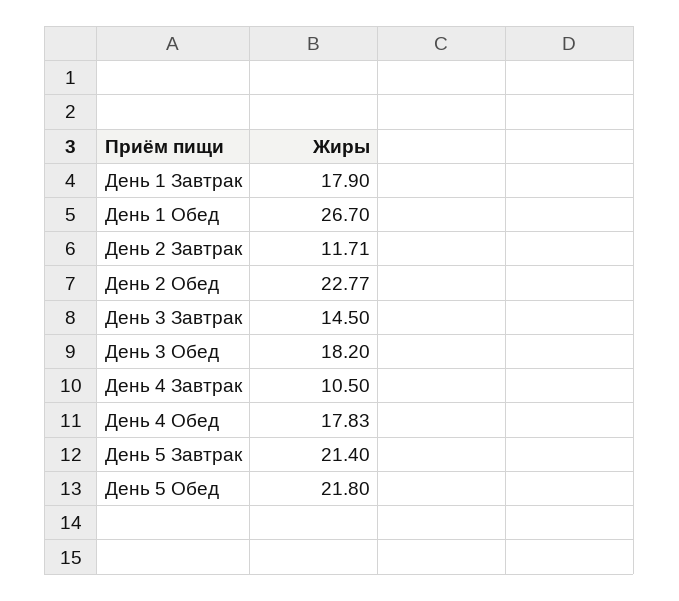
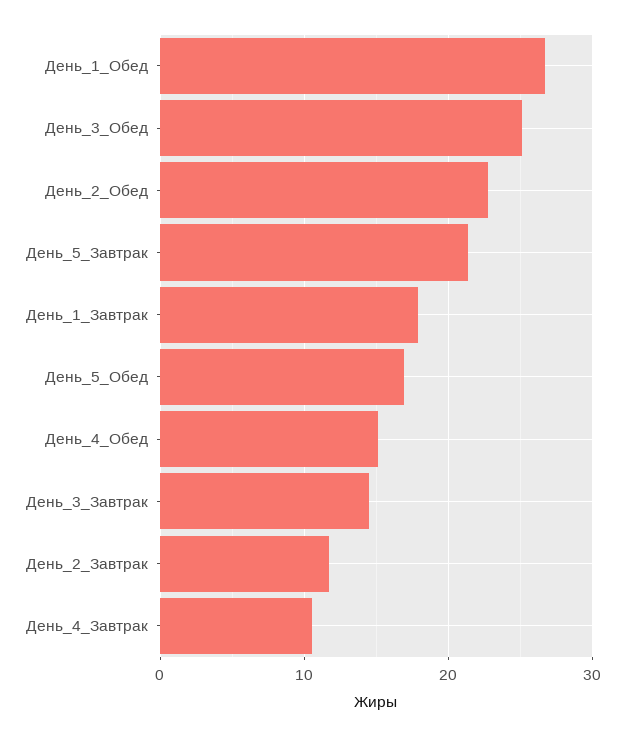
День 3 Обед: 18.2 -> 25
День 4 Обед: 17.83 -> 15
День 5 Обед: 21.8 -> 17

